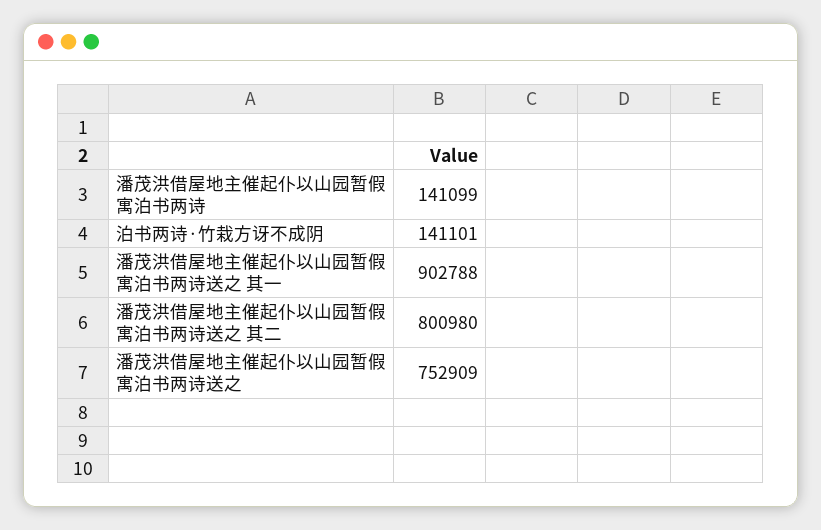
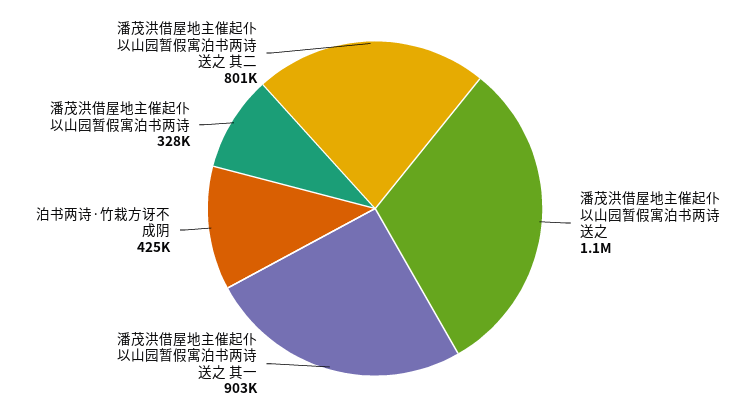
潘茂洪借屋地主催起仆以山园暂假寓泊书两诗: 141099 -> 328000
泊书两诗·竹栽方讶不成阴: 141101 -> 425000
潘茂洪借屋地主催起仆以山园暂假寓泊书两诗送之: 752909 -> 1100000

